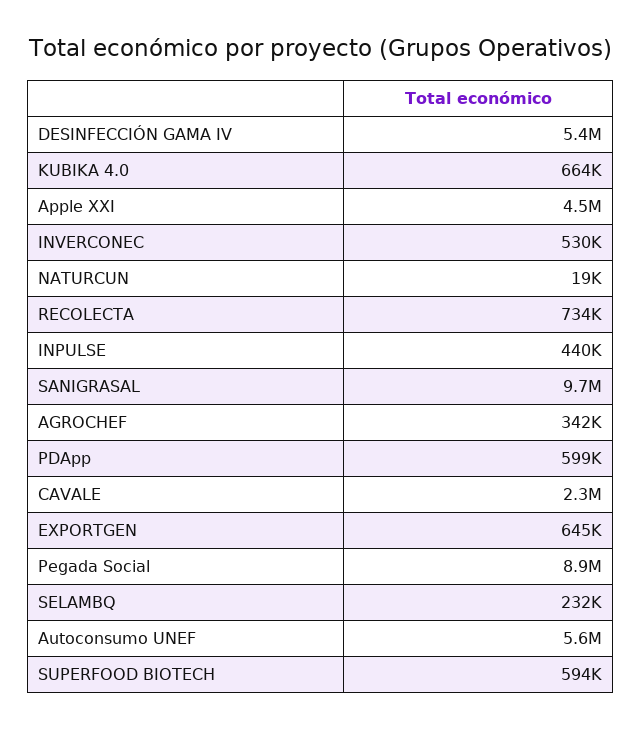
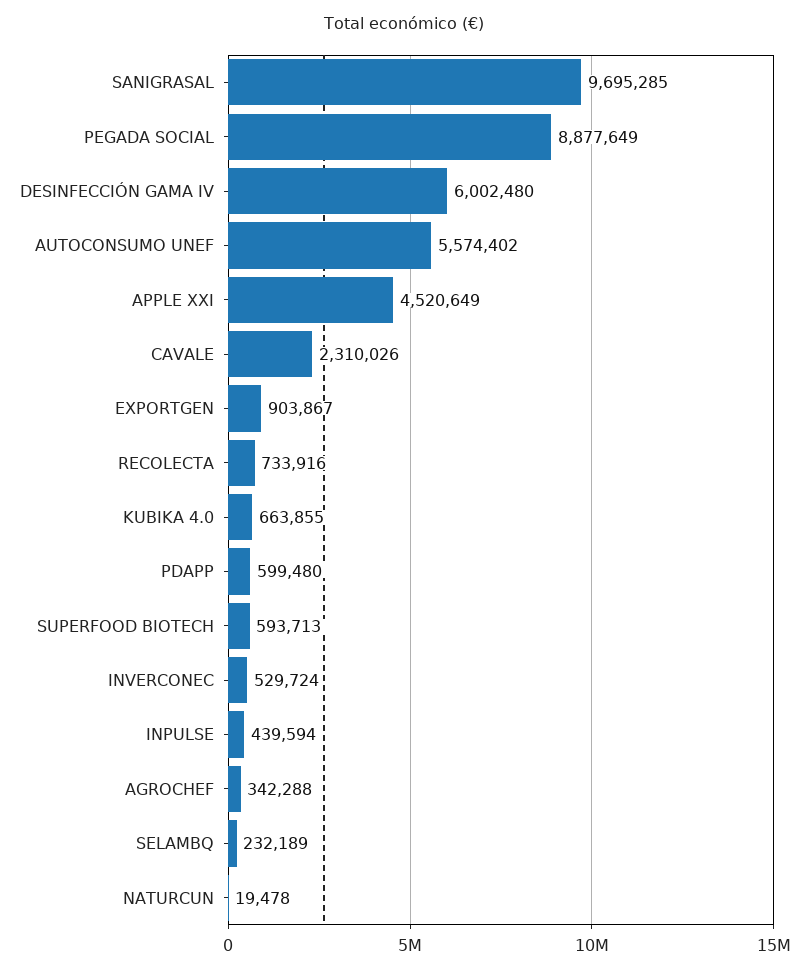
DESINFECCIÓN GAMA IV: 5400000 -> 6002480
EXPORTGEN: 645000 -> 903867

